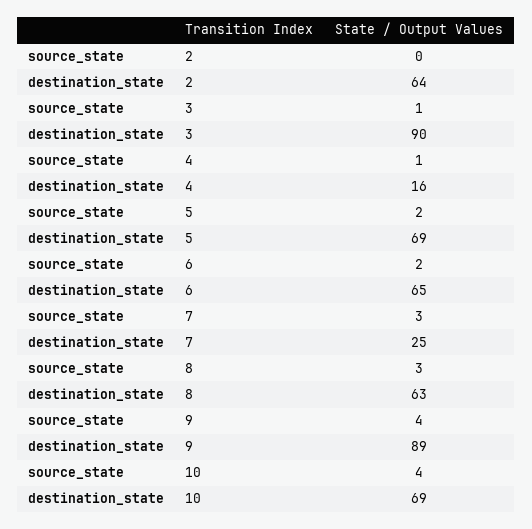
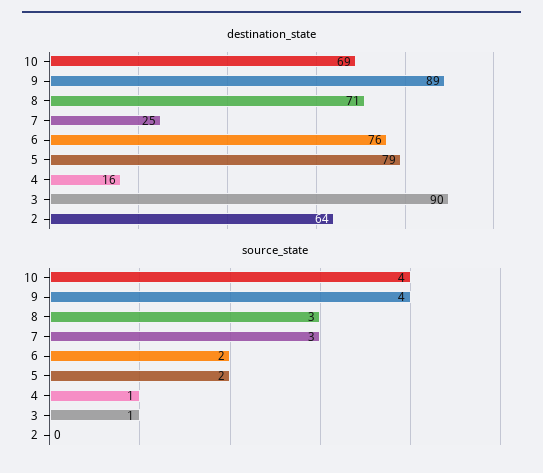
destination_state, 5: 69 -> 79
destination_state, 6: 65 -> 76
destination_state, 8: 63 -> 71

